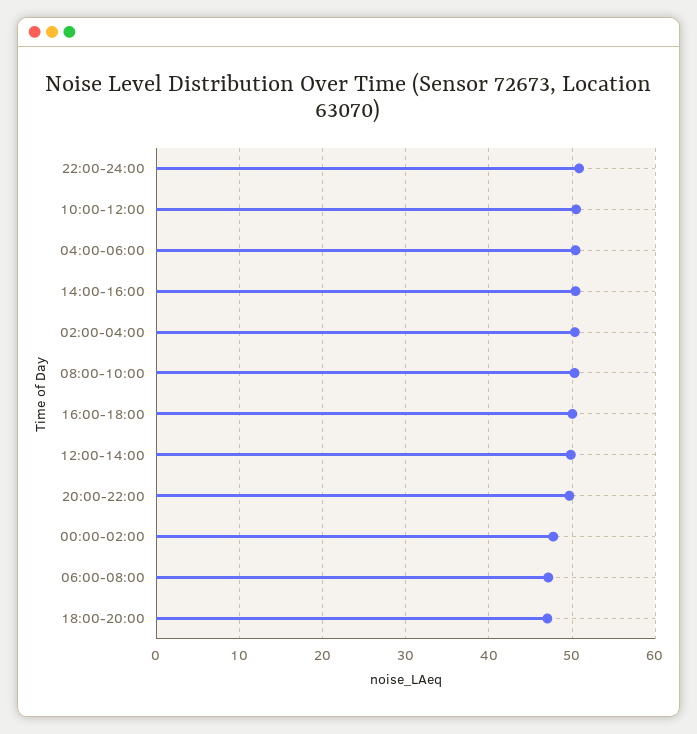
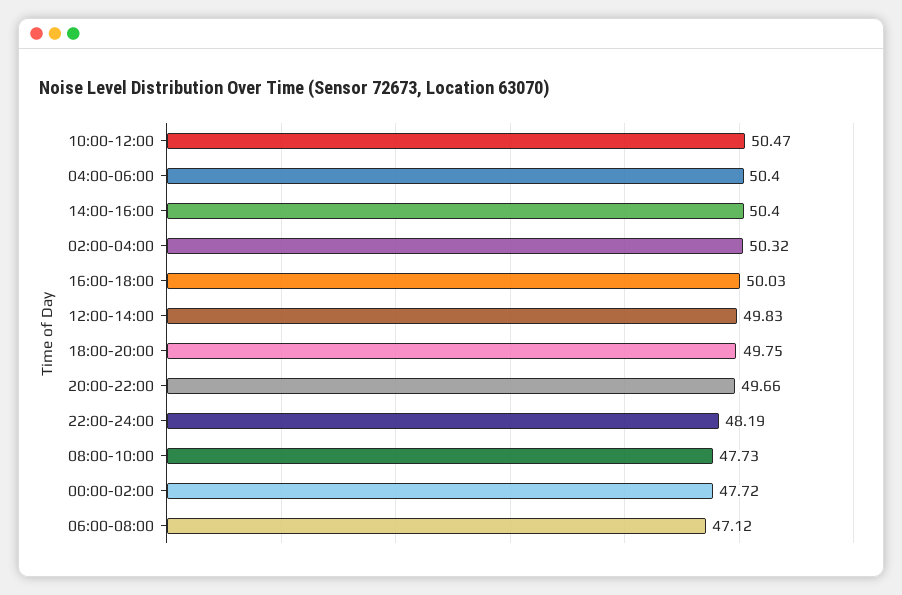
22:00-24:00: 51 -> 48.19
08:00-10:00: 50 -> 47.73
18:00-20:00: 47 -> 49.75

